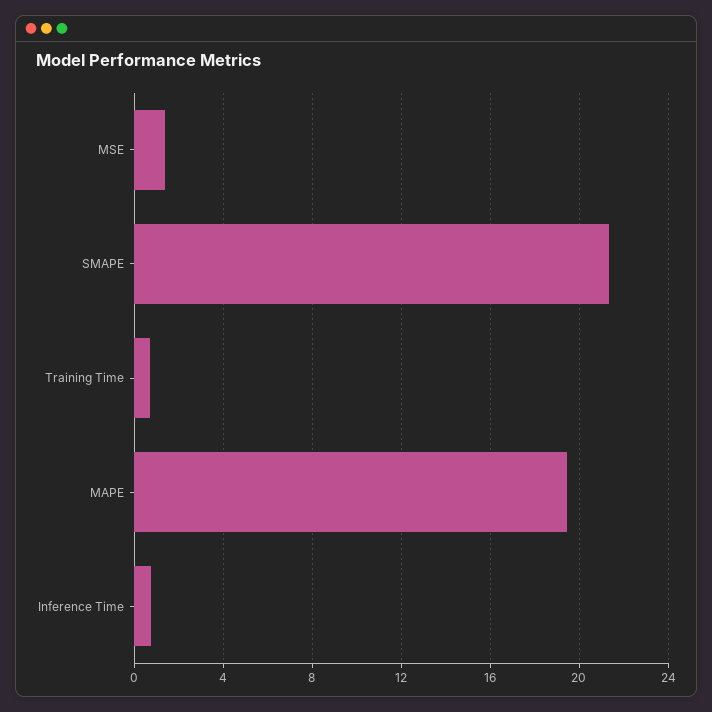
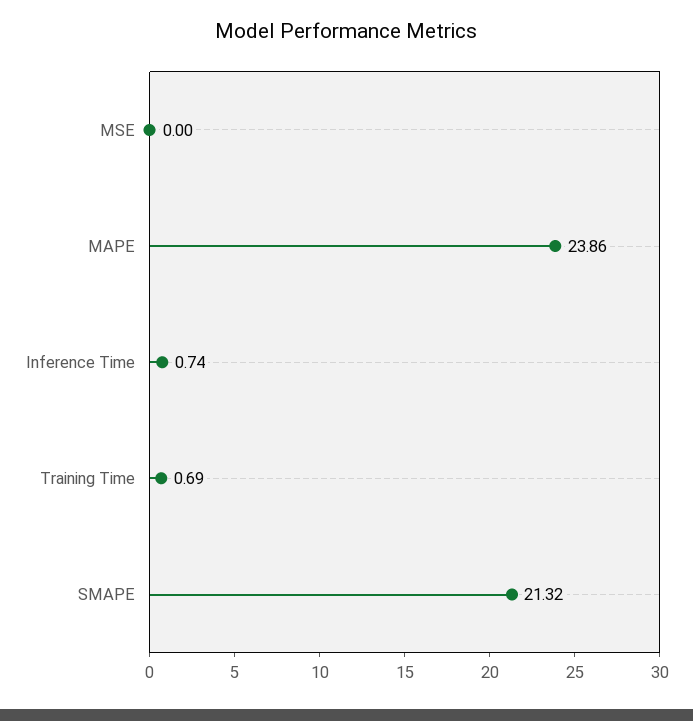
MSE: 1.5 -> 0
MAPE: 19.5 -> 23.86

